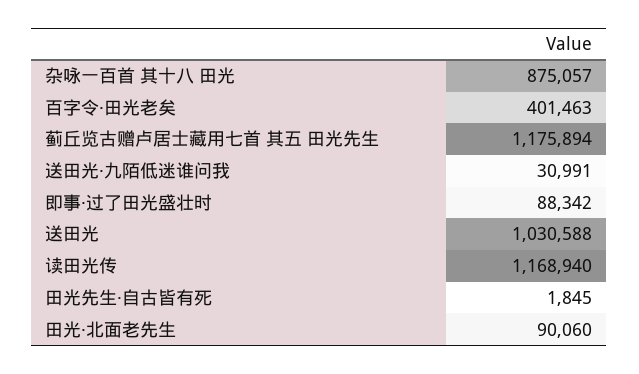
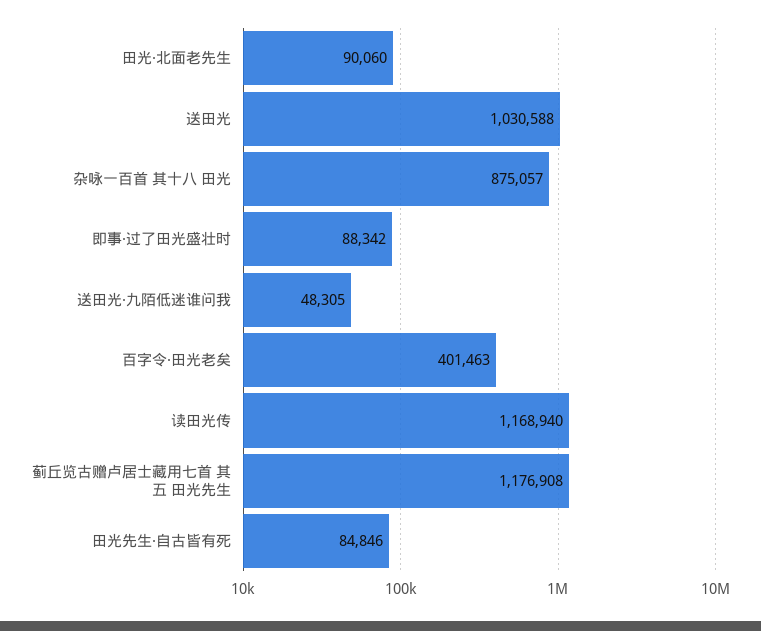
蓟丘览古赠卢居士藏用七首 其五 田光先生: 1175894 -> 1176908
送田光·九陌低迷谁问我: 30991 -> 48305
田光先生·自古皆有死: 1845 -> 84846

